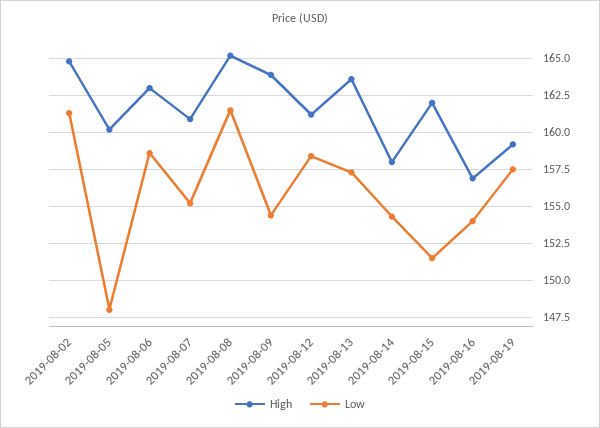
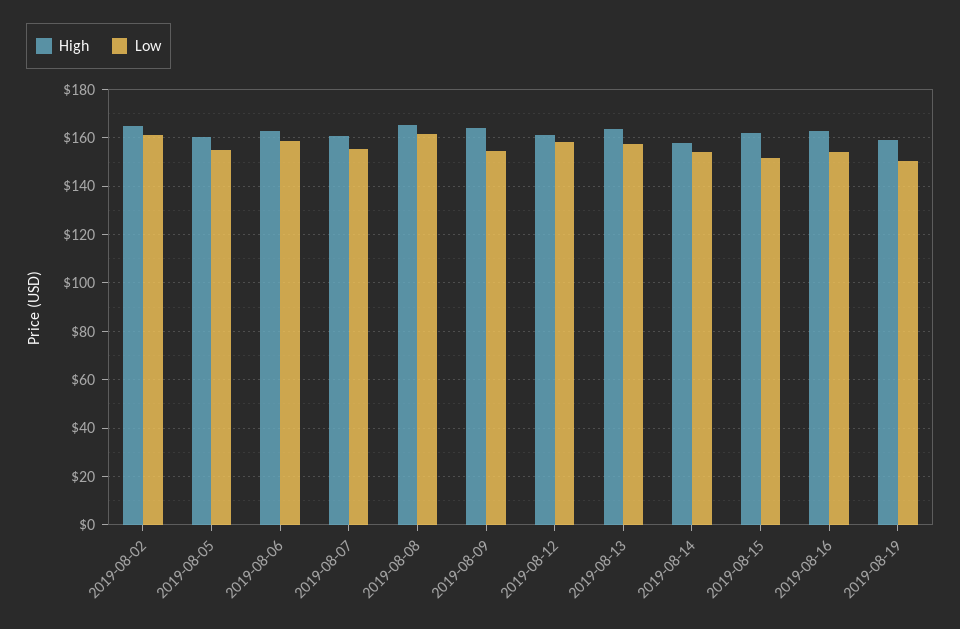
Low, 2019-08-05: 148 -> 155
High, 2019-08-16: 157 -> 162.5
Low, 2019-08-19: 157.5 -> 150

